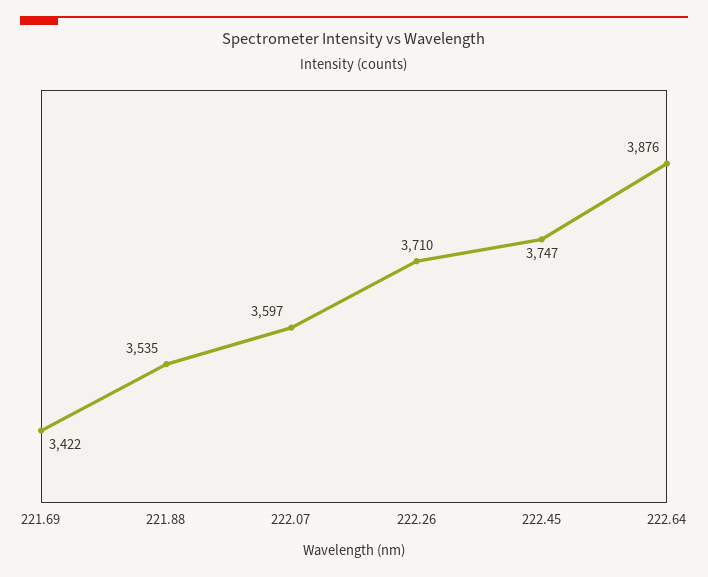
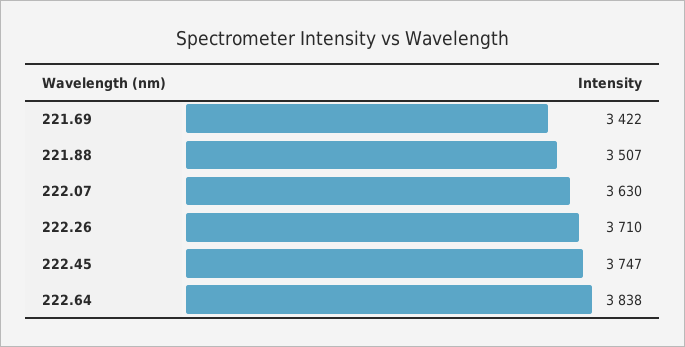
221.88: 3535 -> 3507
222.07: 3597 -> 3630
222.64: 3876 -> 3838

